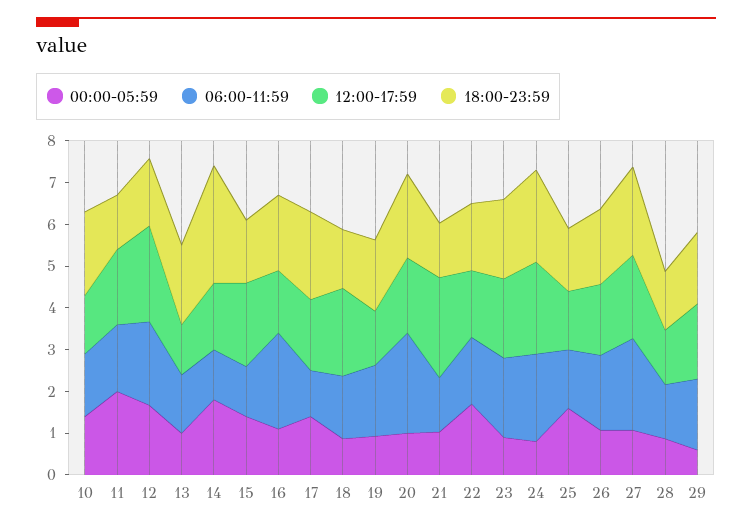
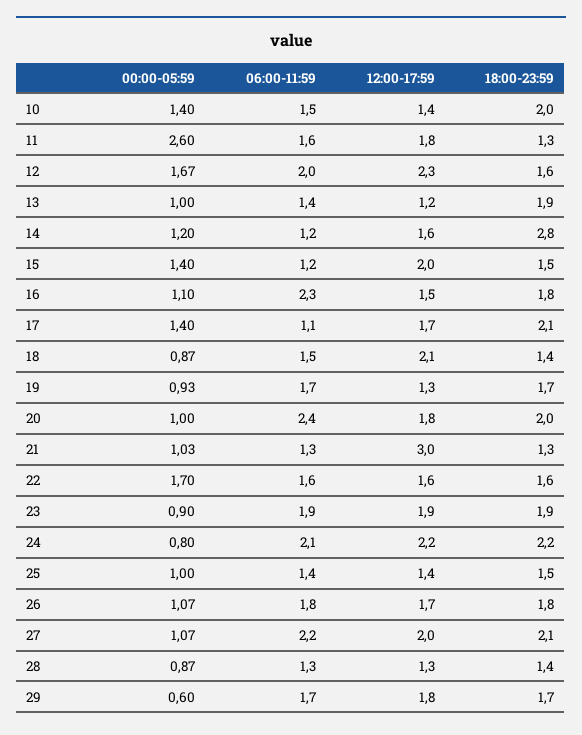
00:00-05:59, 11: 2 -> 2.6
00:00-05:59, 14: 1.8 -> 1.2
12:00-17:59, 21: 2.4 -> 3
00:00-05:59, 25: 1.6 -> 1

